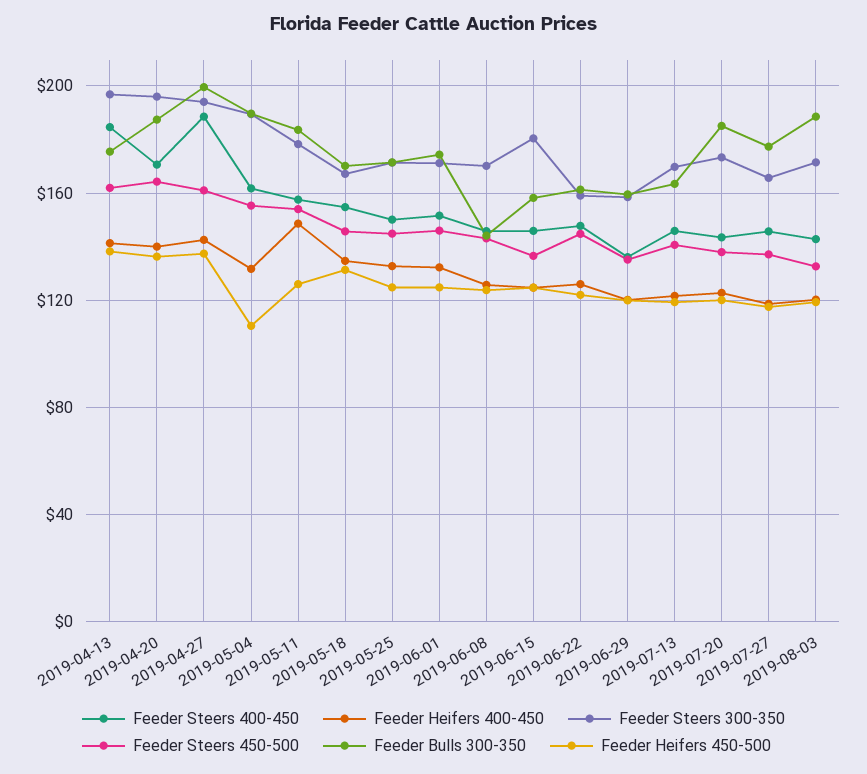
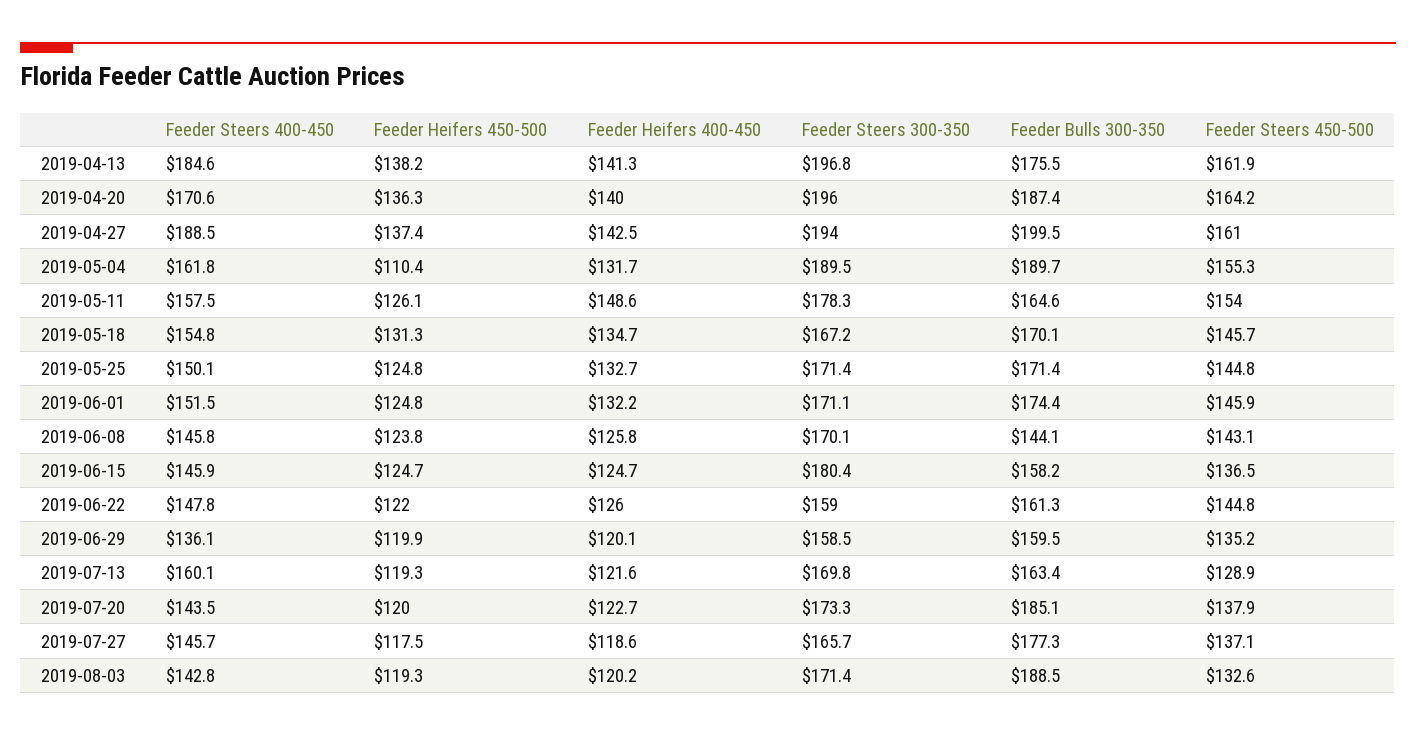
Feeder Bulls 300-350, 2019-05-11: 185 -> 164.6
Feeder Steers 400-450, 2019-07-13: 145 -> 160.1
Feeder Steers 450-500, 2019-07-13: 140 -> 128.9

